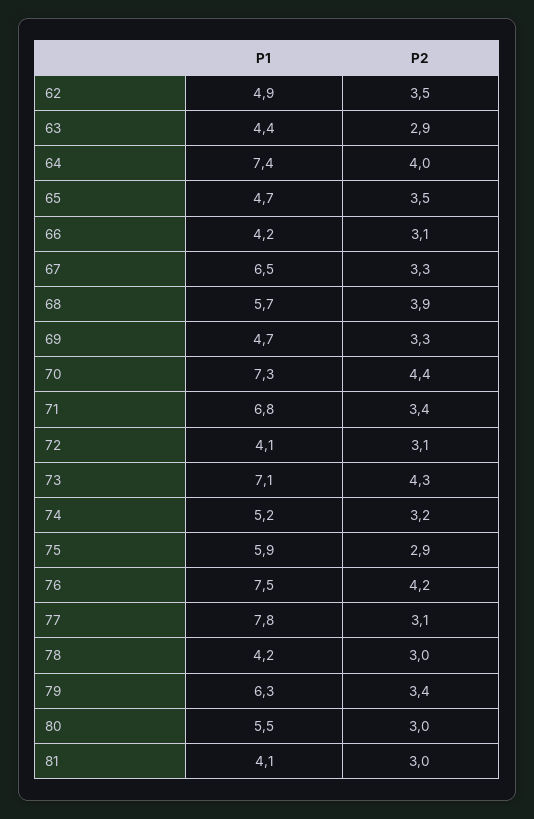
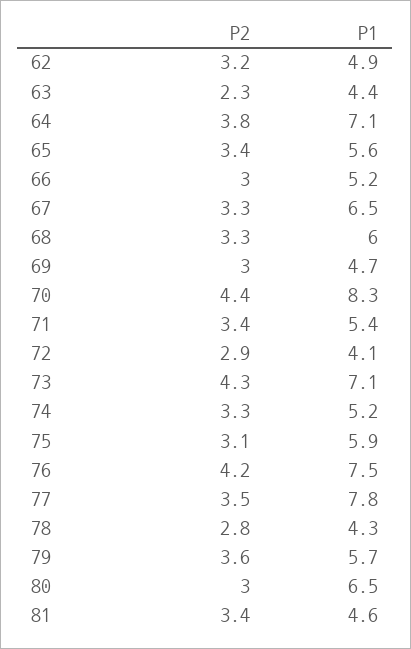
P2, 62: 3.5 -> 3.2
P2, 63: 2.9 -> 2.3
P1, 64: 7.4 -> 7.1
P2, 64: 4 -> 3.8
P1, 65: 4.7 -> 5.6
P2, 65: 3.5 -> 3.4
P1, 66: 4.2 -> 5.2
P2, 66: 3.1 -> 3
P1, 68: 5.7 -> 6
P2, 68: 3.9 -> 3.3
P2, 69: 3.3 -> 3
P1, 70: 7.3 -> 8.3
P1, 71: 6.8 -> 5.4
P2, 72: 3.1 -> 2.9
P2, 74: 3.2 -> 3.3
P2, 75: 2.9 -> 3.1
P2, 77: 3.1 -> 3.5
P1, 78: 4.2 -> 4.3
P2, 78: 3 -> 2.8
P1, 79: 6.3 -> 5.7
P2, 79: 3.4 -> 3.6
P1, 80: 5.5 -> 6.5
P1, 81: 4.1 -> 4.6
P2, 81: 3 -> 3.4

